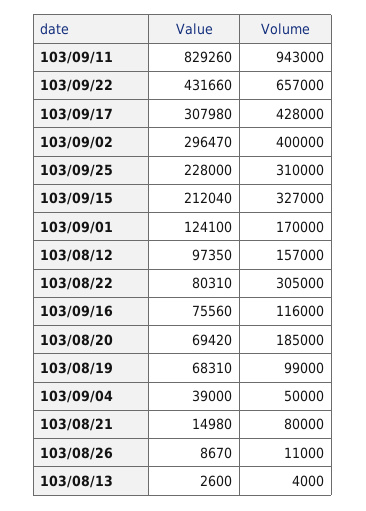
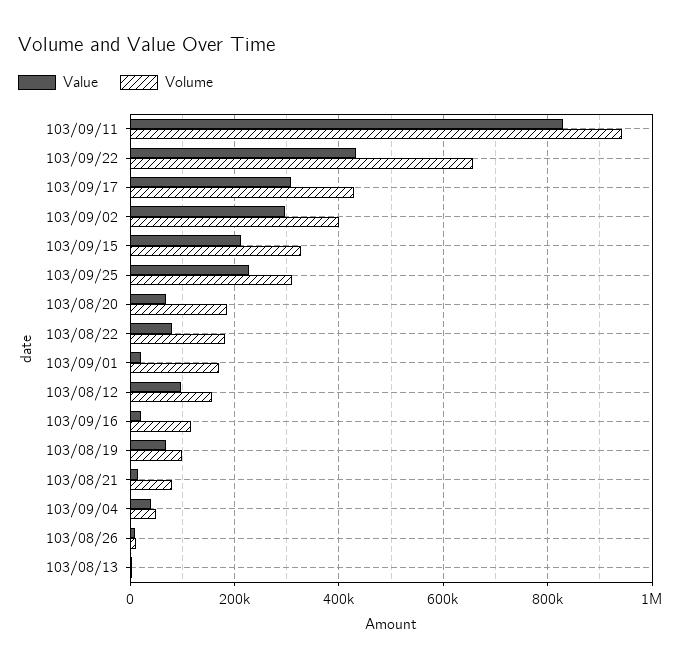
Value, 103/09/01: 124100 -> 20000
Volume, 103/08/22: 305000 -> 180000
Value, 103/09/16: 75560 -> 20000

